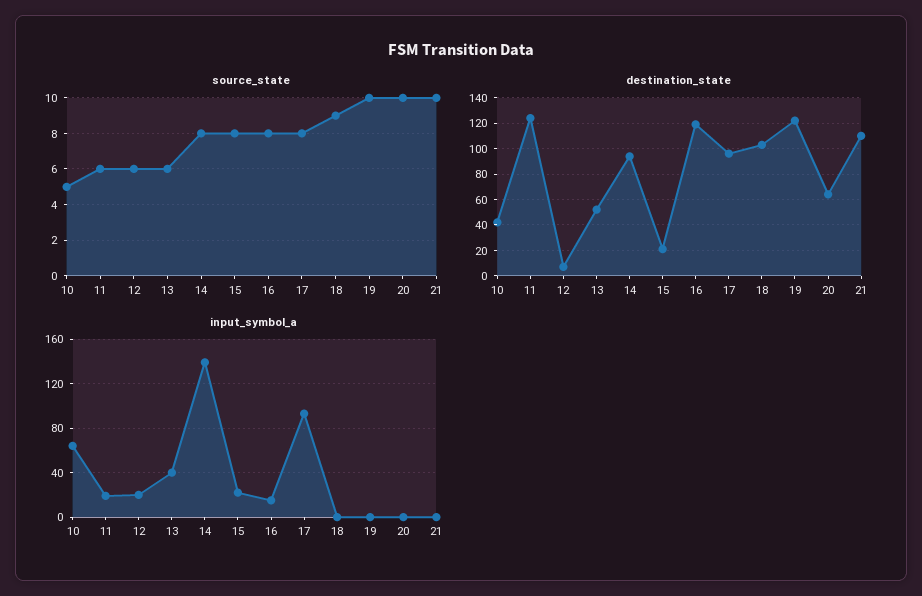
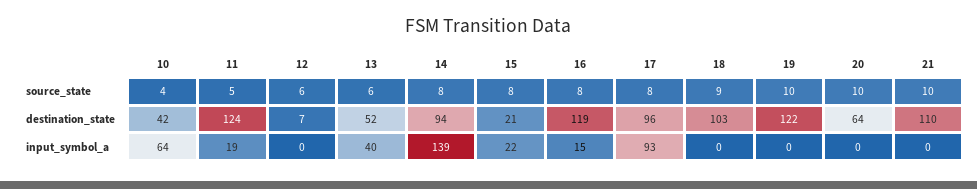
source_state, 10: 5 -> 4
source_state, 11: 6 -> 5
input_symbol_a, 12: 20 -> 0

